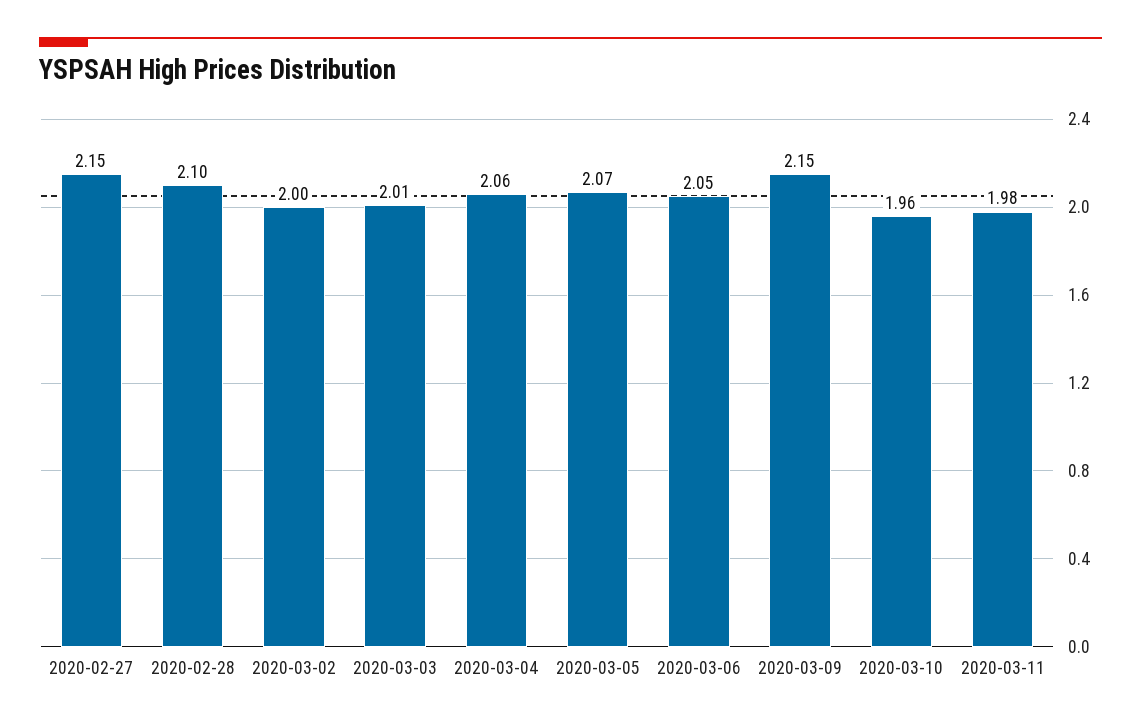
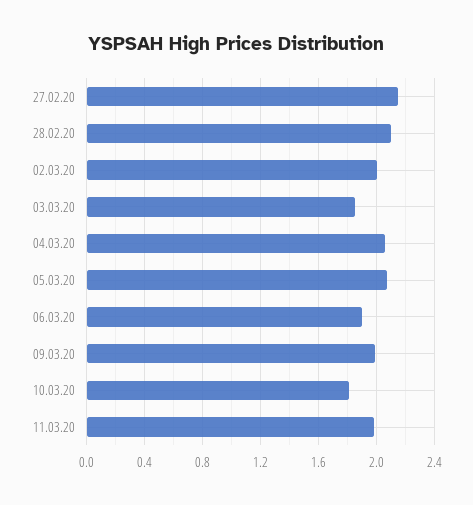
2020-03-03: 2.01 -> 1.85
2020-03-06: 2.05 -> 1.9
2020-03-09: 2.15 -> 2
2020-03-10: 1.96 -> 1.8

